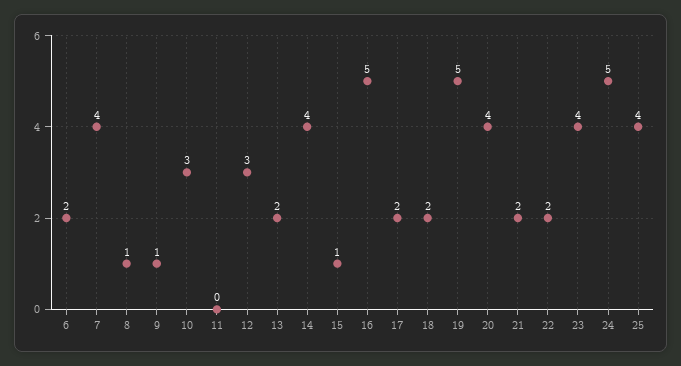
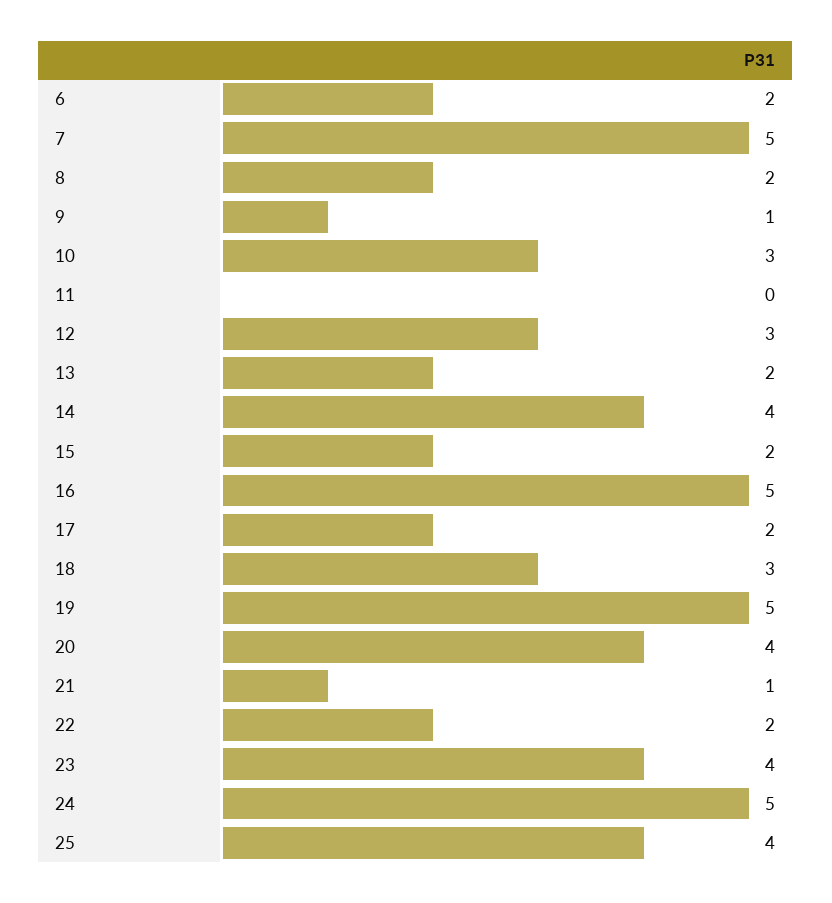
7: 4 -> 5
8: 1 -> 2
15: 1 -> 2
18: 2 -> 3
21: 2 -> 1

